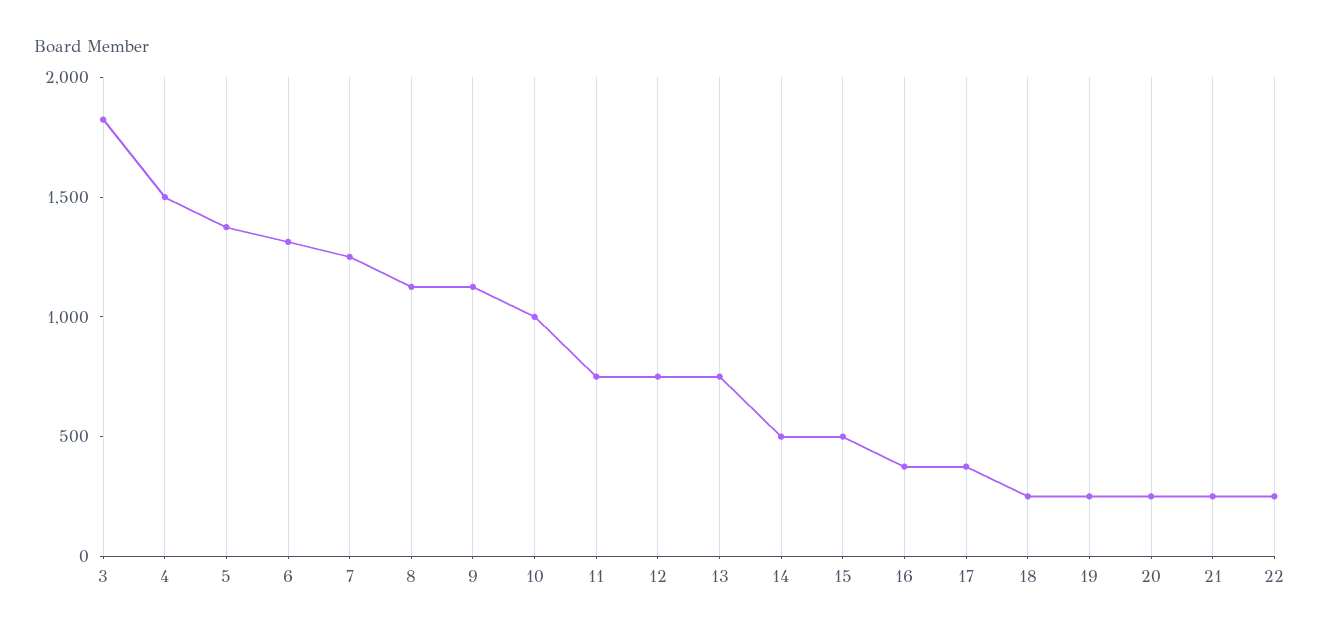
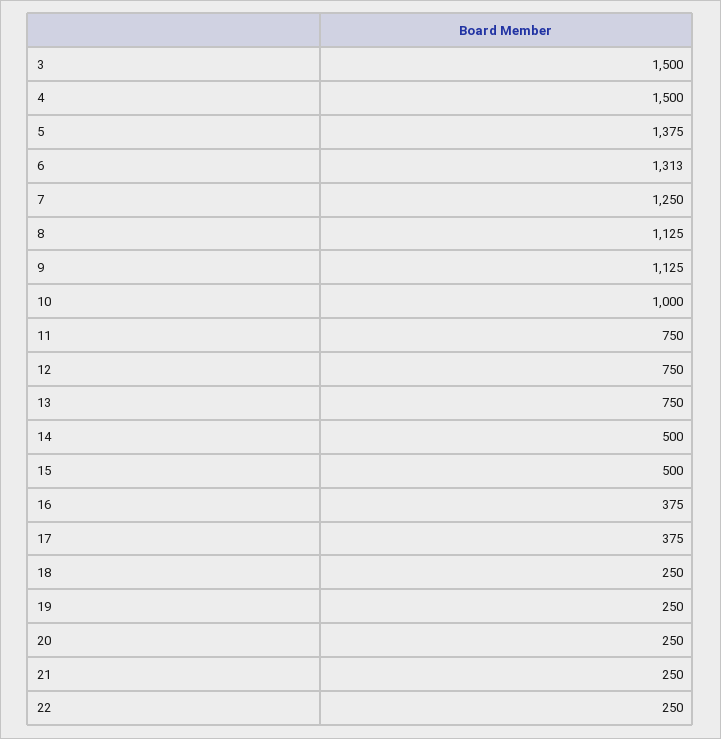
3: 1800 -> 1500

